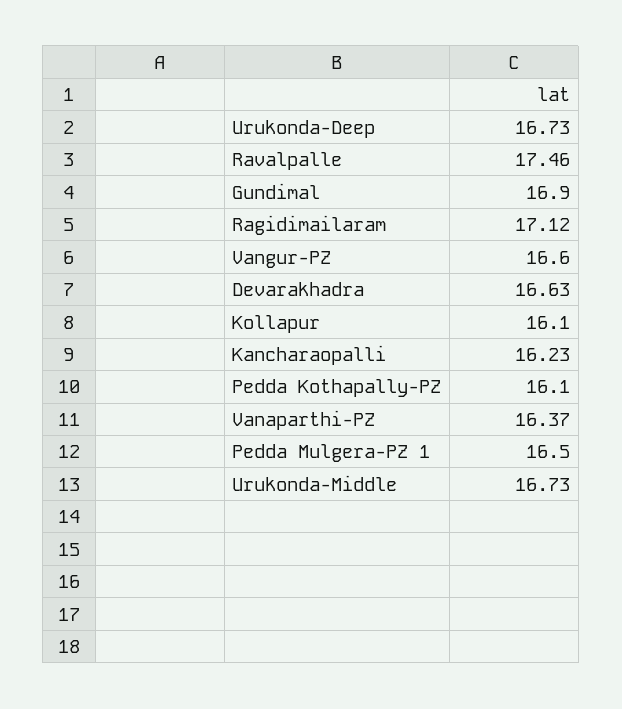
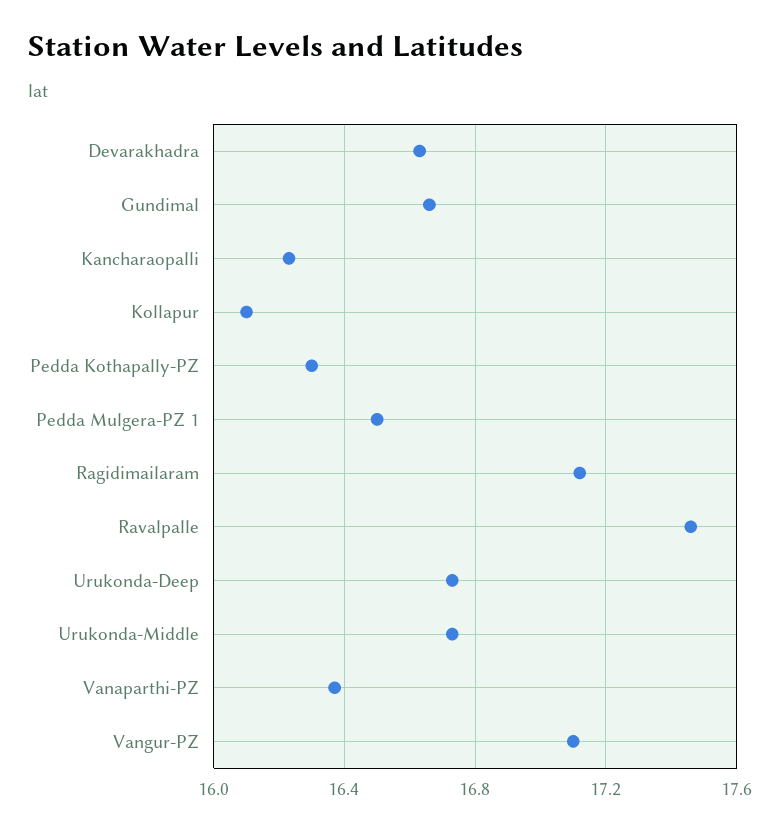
Gundimal: 16.9 -> 16.65
Vangur-PZ: 16.6 -> 17.1
Pedda Kothapally-PZ: 16.1 -> 16.3

